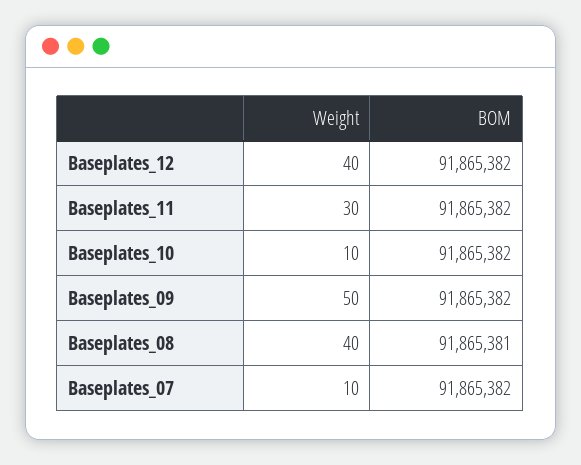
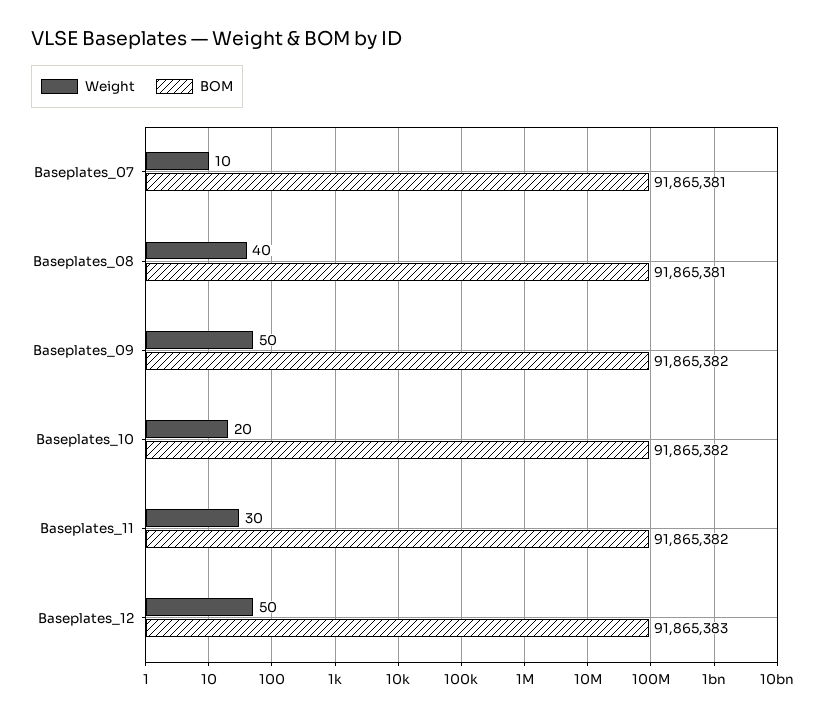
Weight, Baseplates_12: 40 -> 50
BOM, Baseplates_12: 91865382 -> 91865383
Weight, Baseplates_10: 10 -> 20
BOM, Baseplates_07: 91865382 -> 91865381

